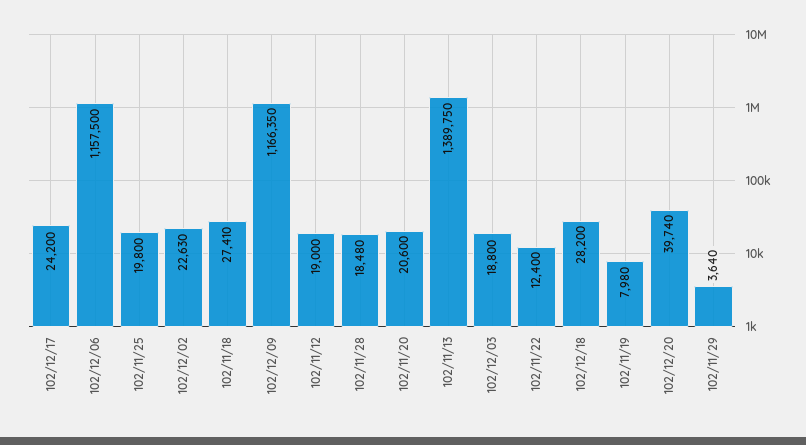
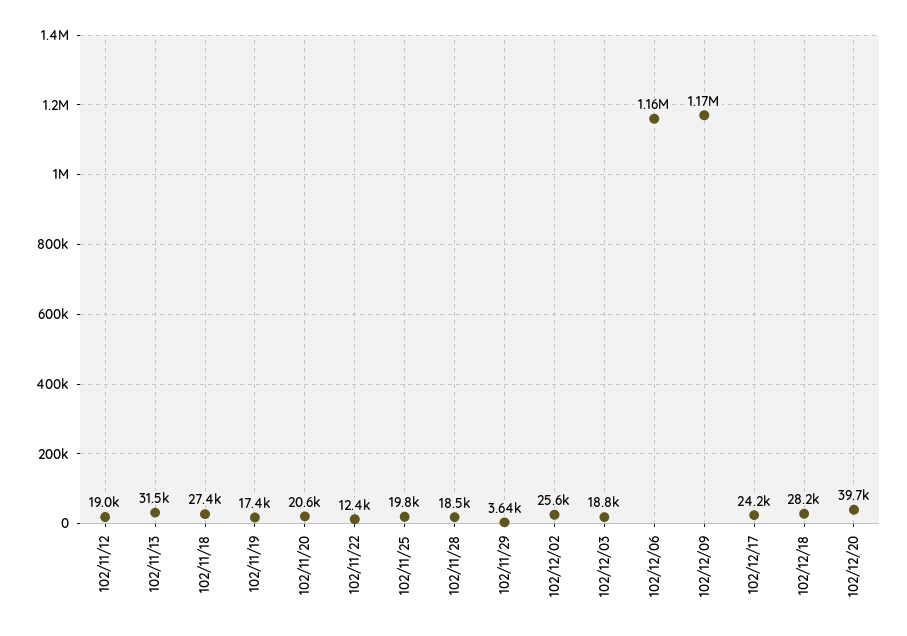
102/12/02: 22630 -> 25600
102/11/13: 1389750 -> 31500
102/11/19: 7980 -> 17400

